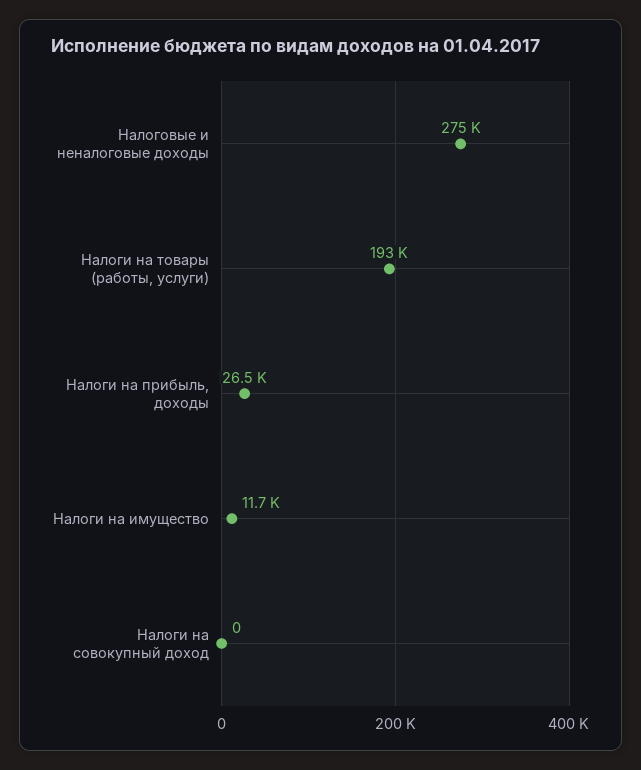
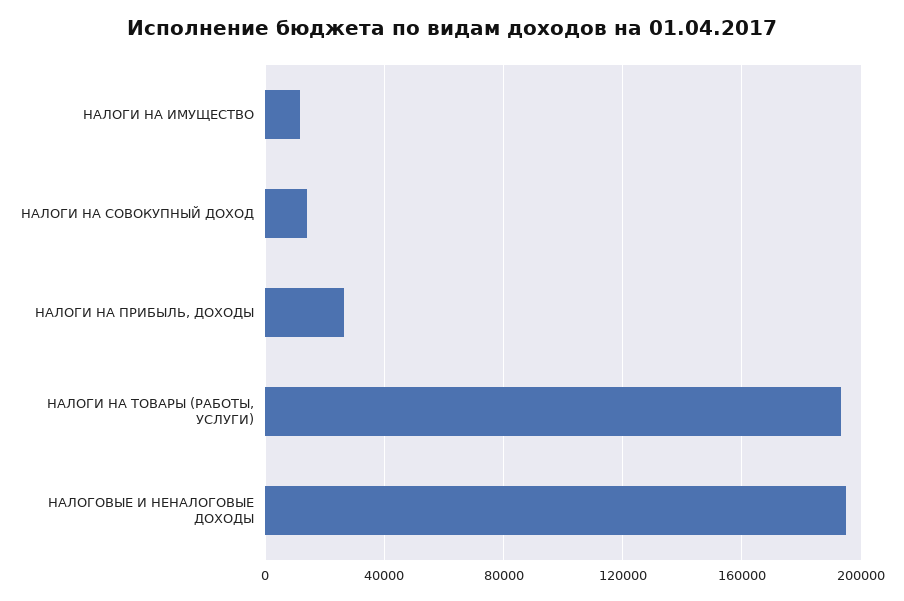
Налоговые и неналоговые доходы: 275000 -> 195000
Налоги на совокупный доход: 0 -> 15000

